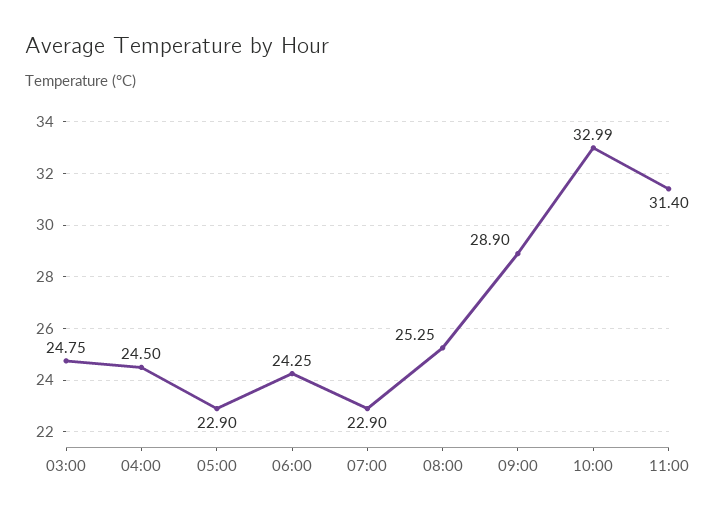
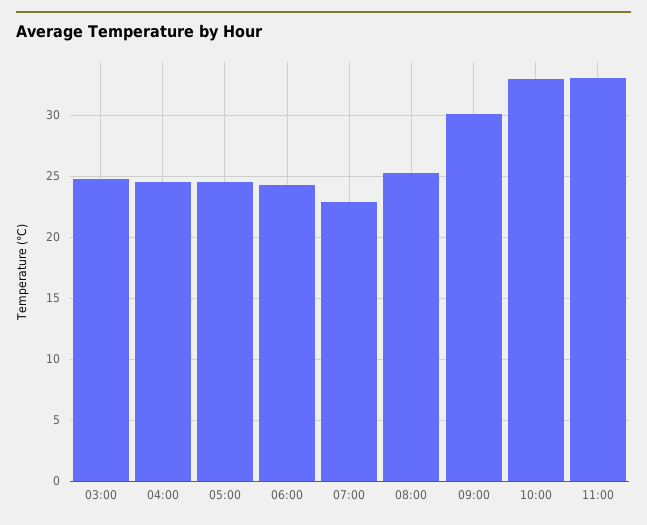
05:00: 22.9 -> 24.5
09:00: 28.9 -> 30
11:00: 31.4 -> 33

